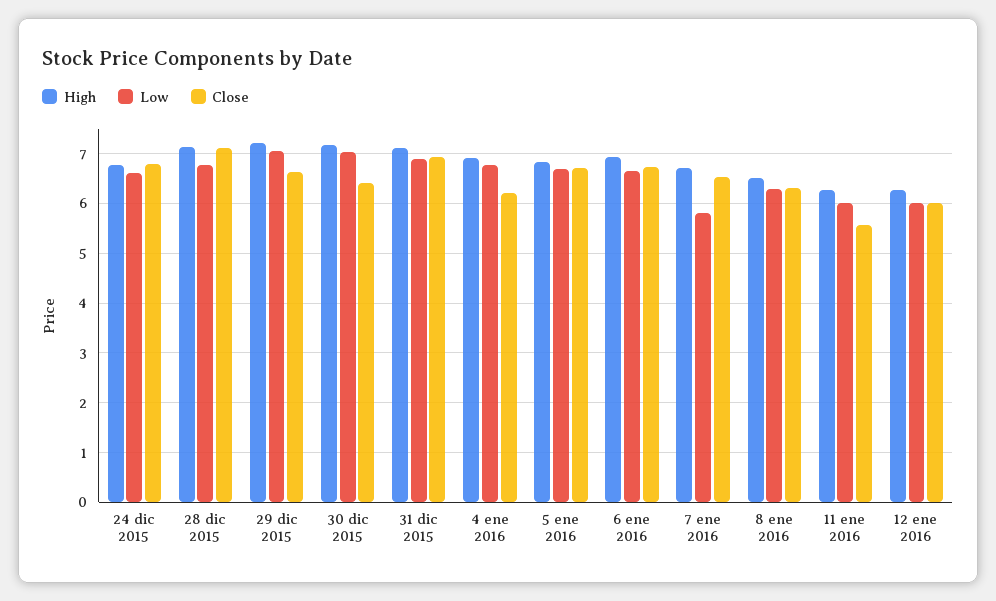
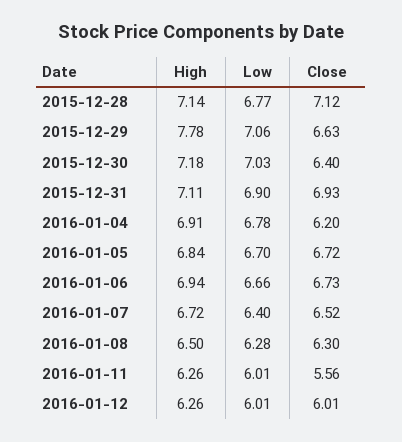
High, 24 dic 2015: 6.8 -> none
Low, 24 dic 2015: 6.6 -> none
Close, 24 dic 2015: 6.8 -> none
High, 29 dic 2015: 7.2 -> 7.78
Low, 7 ene 2016: 5.8 -> 6.4

